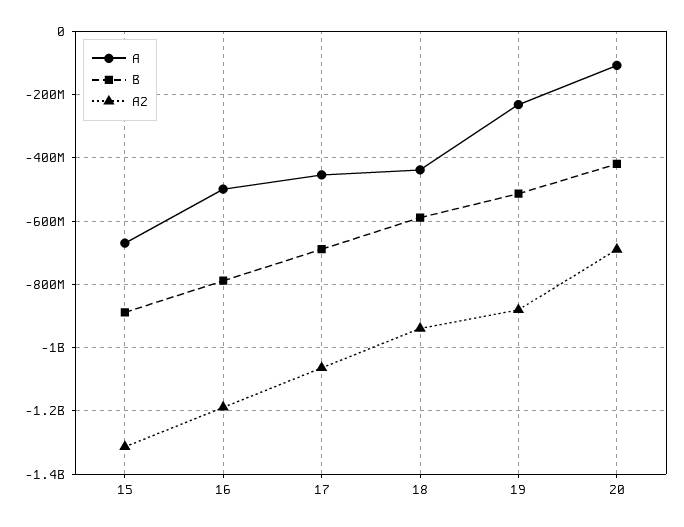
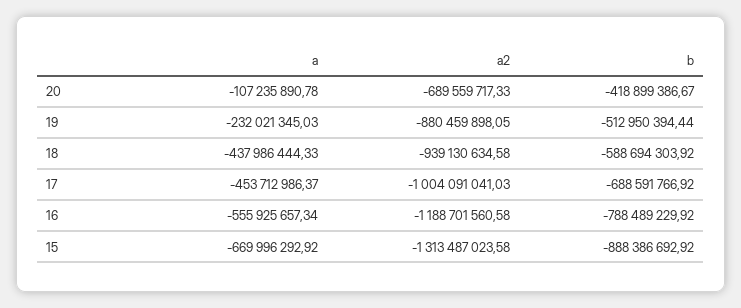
A, 16: -500000000 -> -555925657.34
A2, 17: -1060000000 -> -1004091041.03

